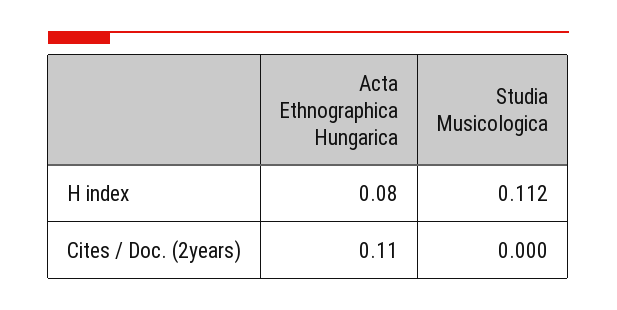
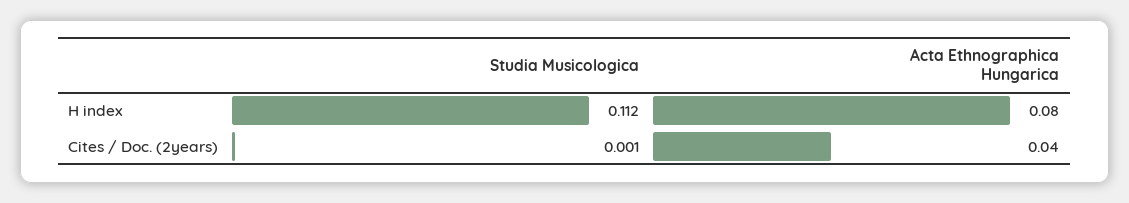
Acta Ethnographica Hungarica, Cites / Doc. (2years): 0.11 -> 0.04
Studia Musicologica, Cites / Doc. (2years): 0 -> 0.001

